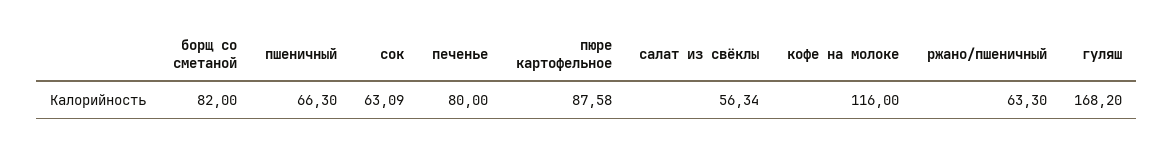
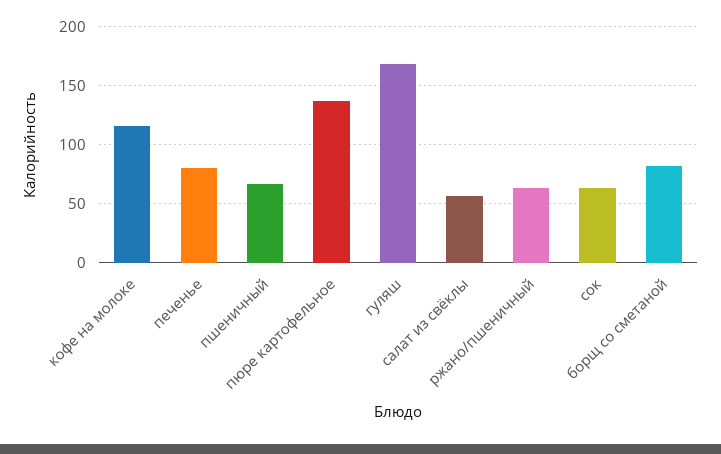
пюре картофельное: 87.58 -> 140

